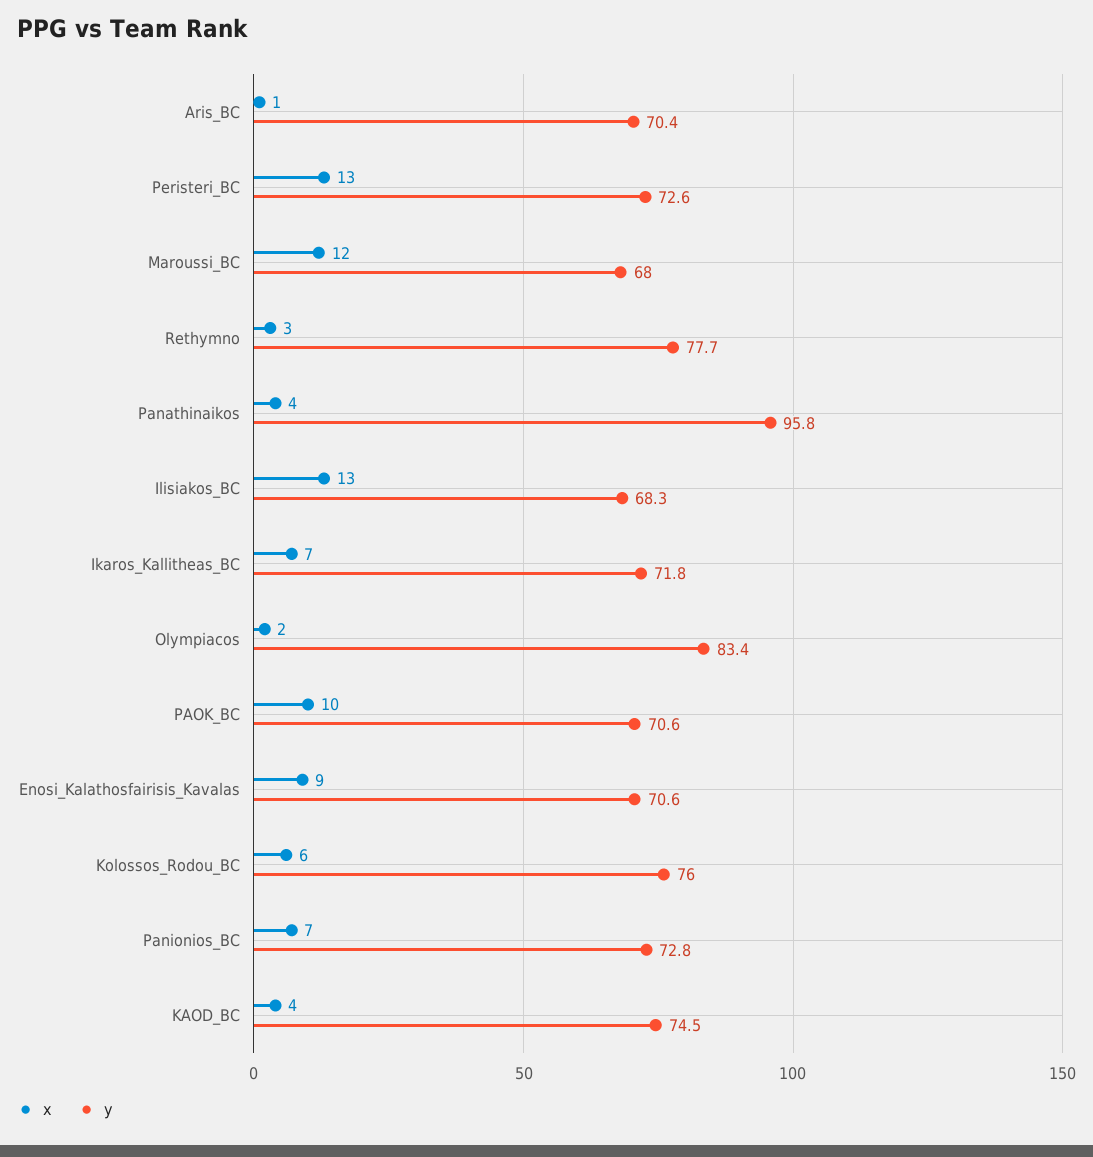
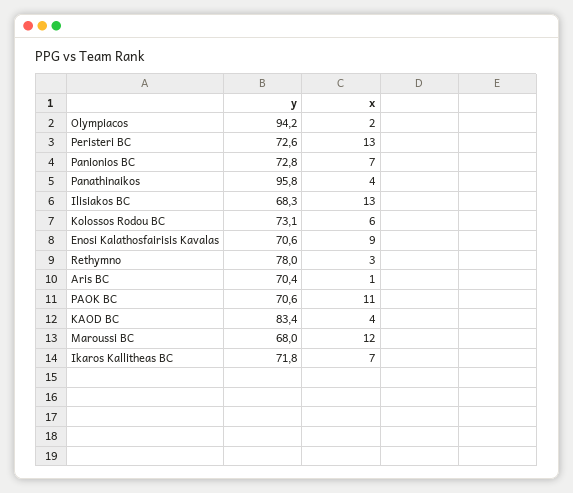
y, Rethymno: 77.7 -> 78
y, Olympiacos: 83.4 -> 94.2
x, PAOK_BC: 10 -> 11
y, Kolossos_Rodou_BC: 76 -> 73.1
y, KAOD_BC: 74.5 -> 83.4

